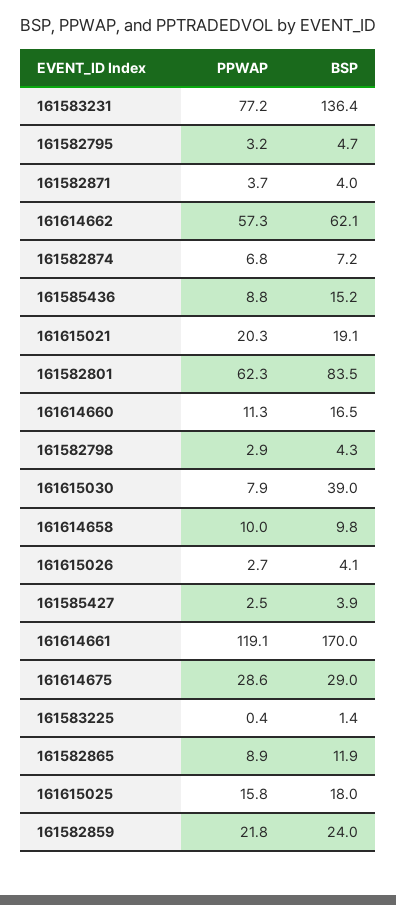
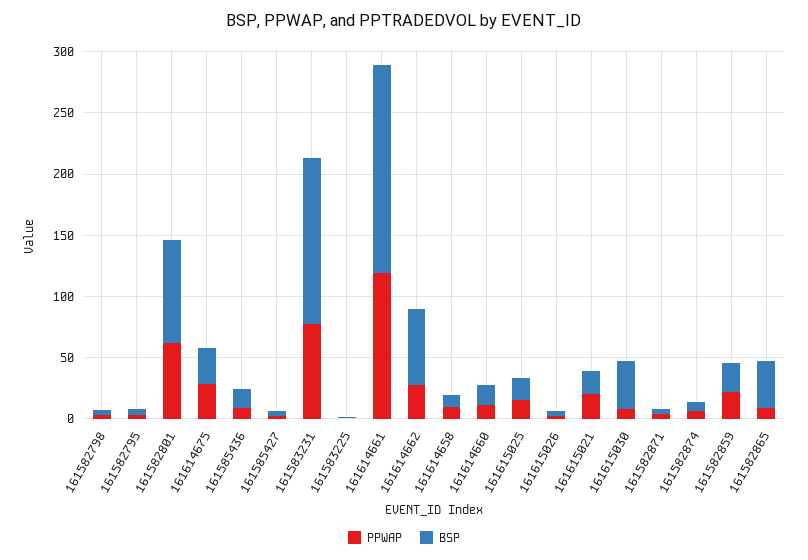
PPWAP, 161614662: 57.3 -> 30
BSP, 161582865: 11.9 -> 40

